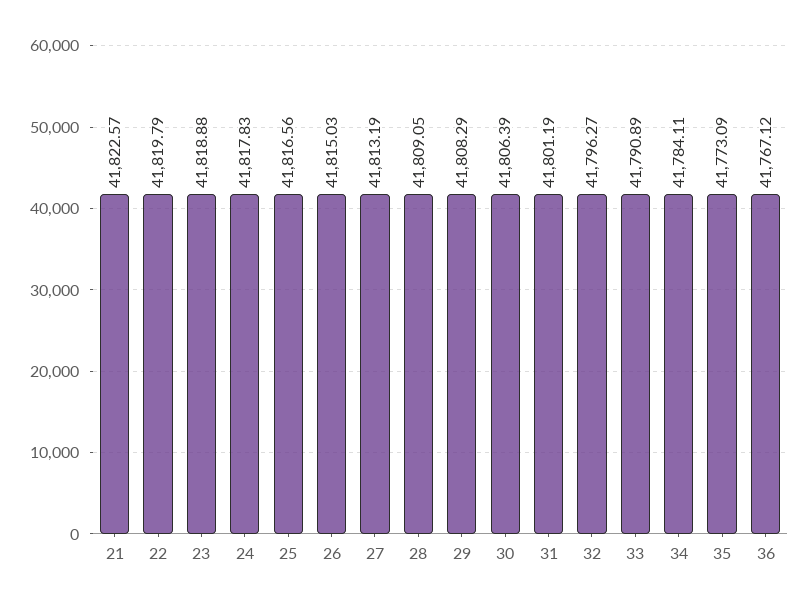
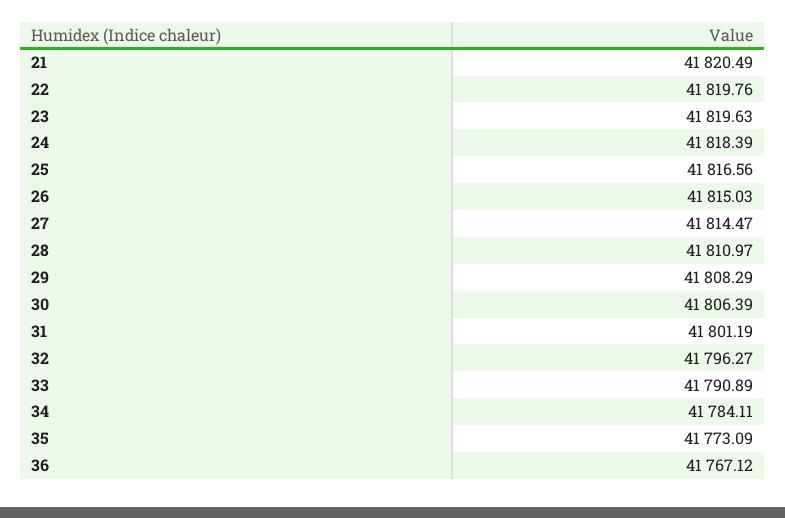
21: 41822.57 -> 41820.49
22: 41819.79 -> 41819.76
23: 41818.88 -> 41819.63
24: 41817.83 -> 41818.39
27: 41813.19 -> 41814.47
28: 41809.05 -> 41810.97

